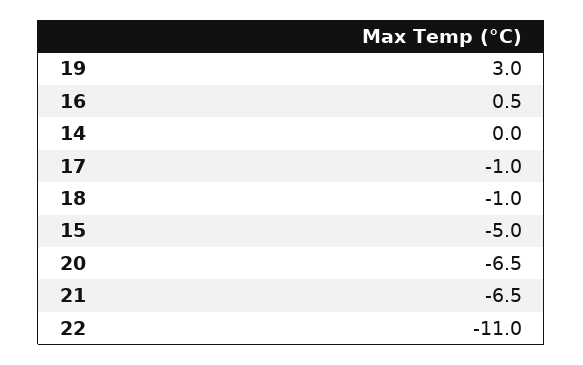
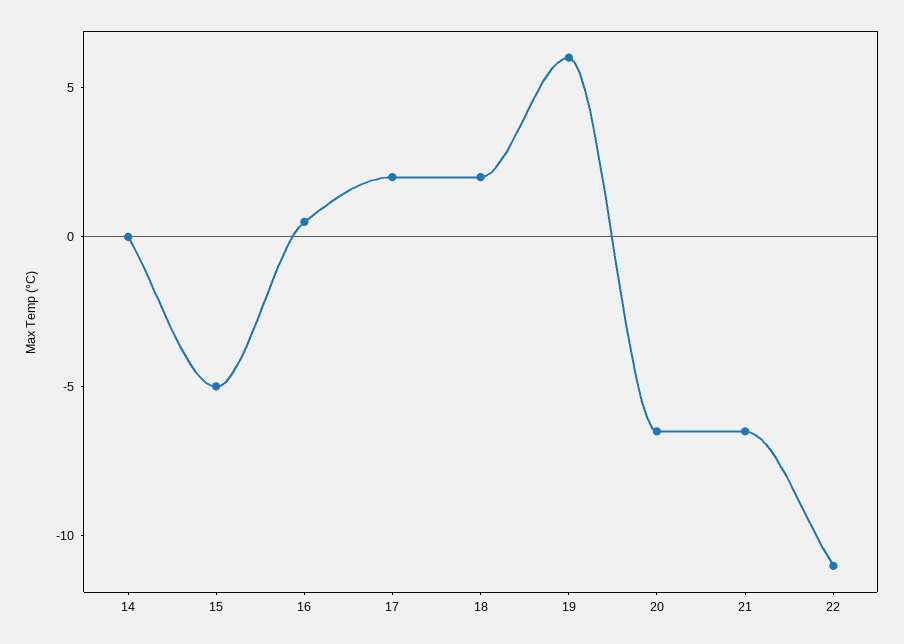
19: 3 -> 6
17: -1 -> 2
18: -1 -> 2

